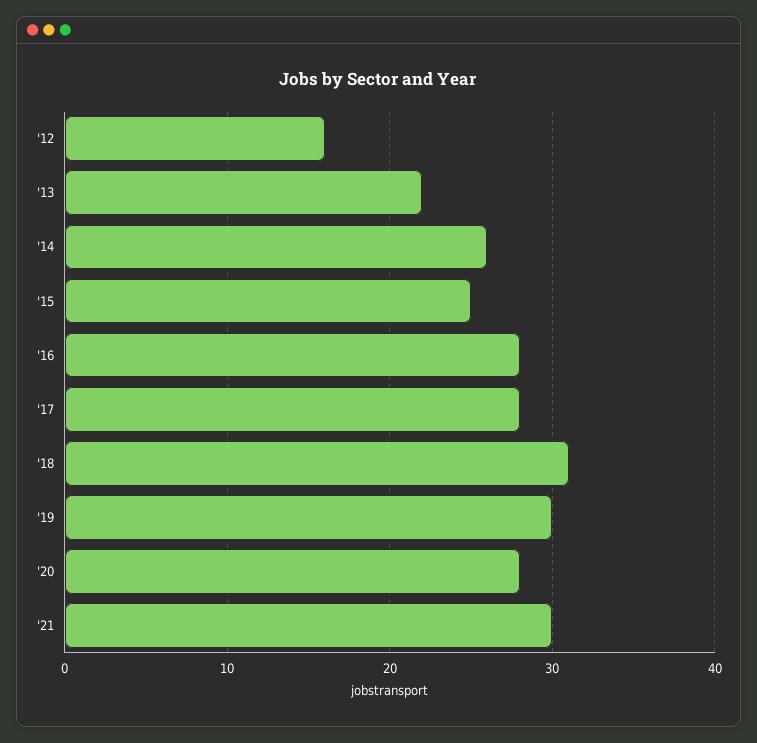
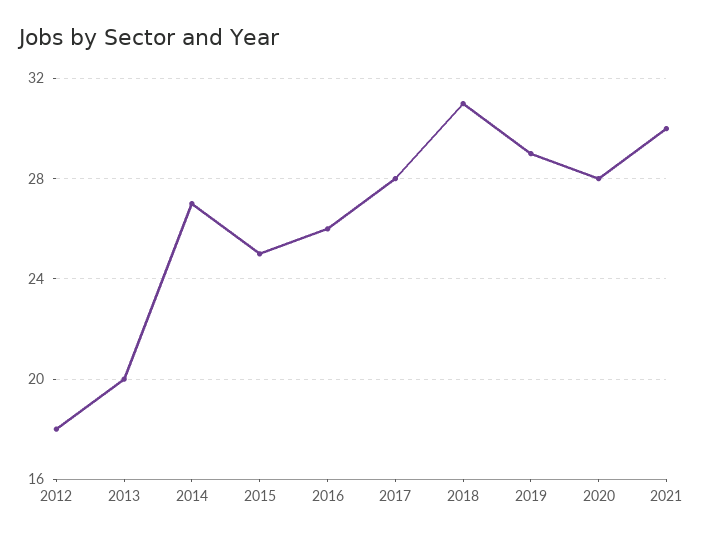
'12: 16 -> 18
'13: 22 -> 20
'14: 26 -> 27
'16: 28 -> 26
'19: 30 -> 29

